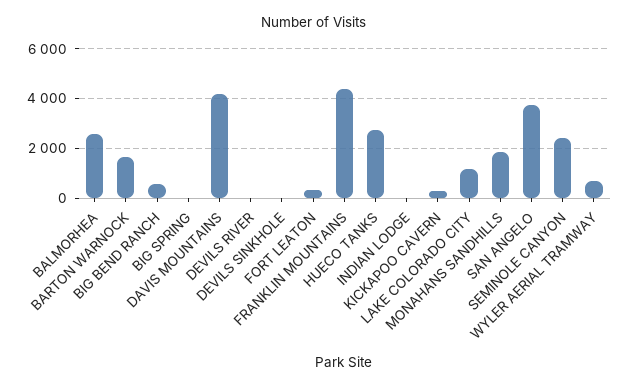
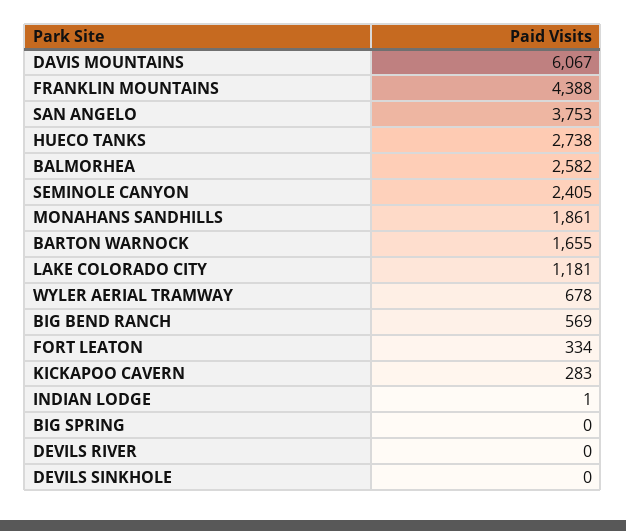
DAVIS MOUNTAINS: 4250 -> 6067

